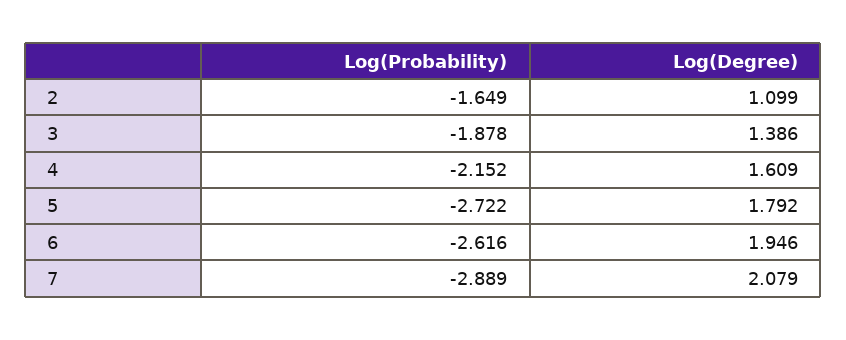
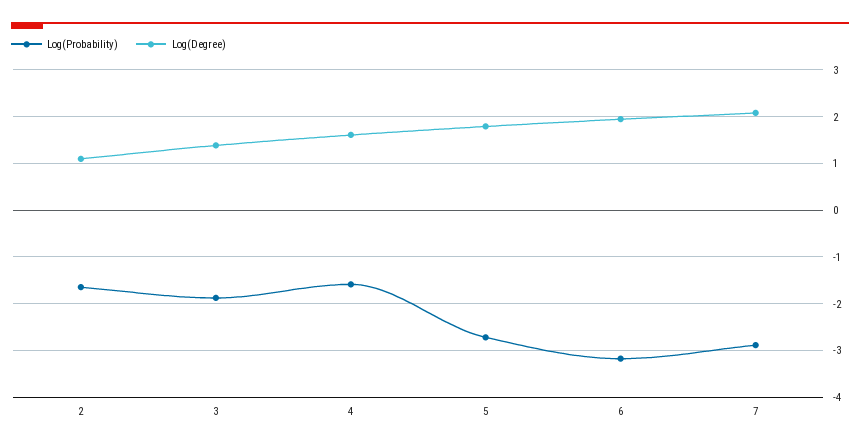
Log(Probability), 4: -2.152 -> -1.6
Log(Probability), 6: -2.616 -> -3.2

